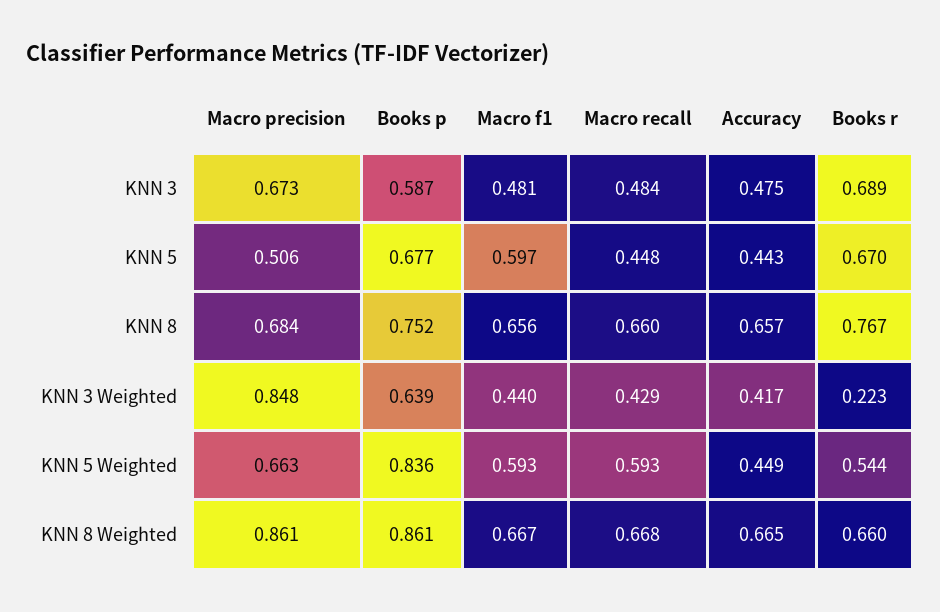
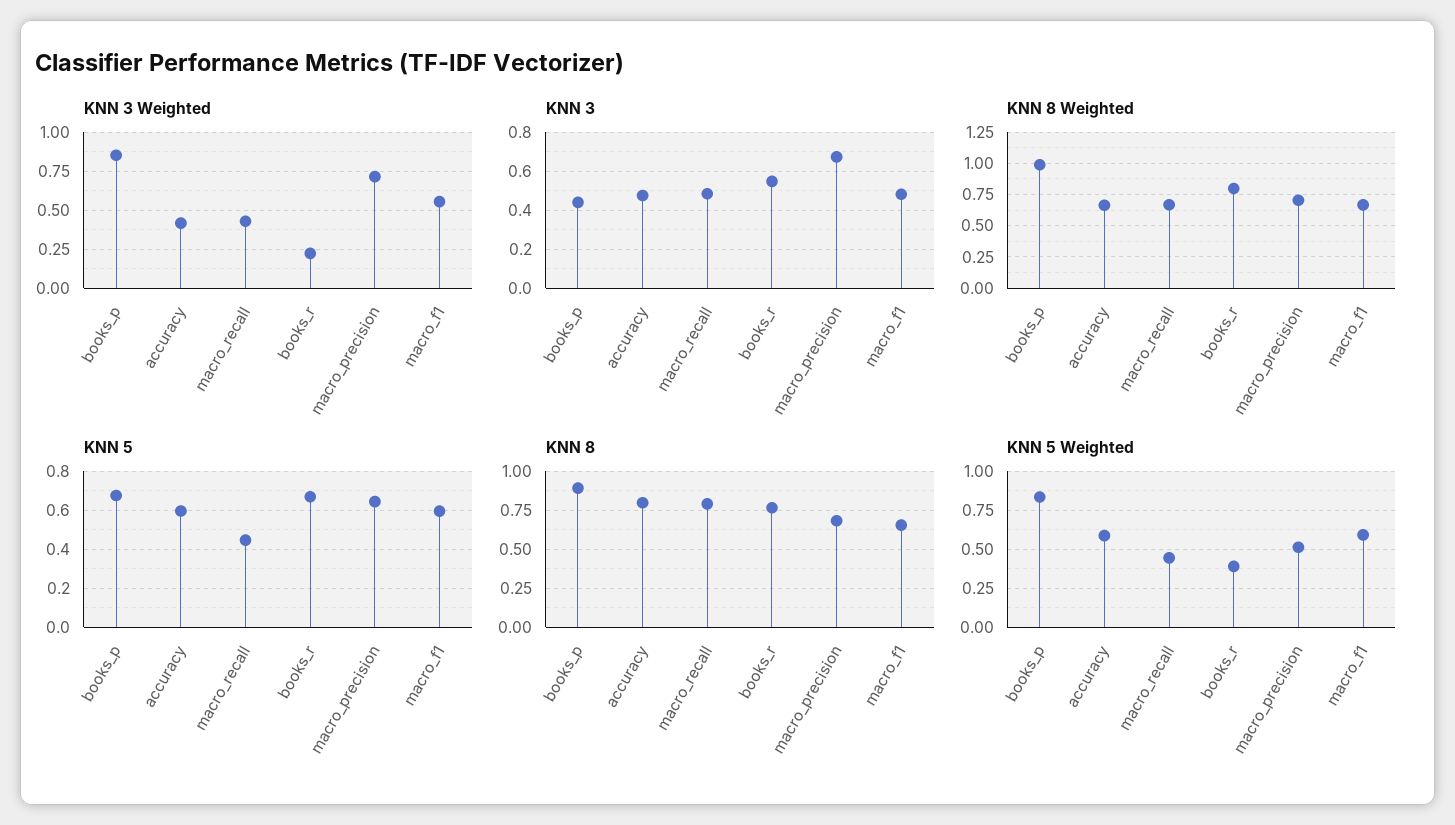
KNN 3, Books p: 0.587 -> 0.45
KNN 3, Books r: 0.689 -> 0.55
KNN 5, Macro precision: 0.506 -> 0.65
KNN 5, Accuracy: 0.443 -> 0.6
KNN 8, Books p: 0.752 -> 0.9
KNN 8, Macro recall: 0.66 -> 0.8
KNN 8, Accuracy: 0.657 -> 0.8
KNN 3 Weighted, Macro precision: 0.848 -> 0.7
KNN 3 Weighted, Books p: 0.639 -> 0.85
KNN 3 Weighted, Macro f1: 0.44 -> 0.55
KNN 5 Weighted, Macro precision: 0.663 -> 0.5
KNN 5 Weighted, Macro recall: 0.593 -> 0.45
KNN 5 Weighted, Accuracy: 0.449 -> 0.6
KNN 5 Weighted, Books r: 0.544 -> 0.4
KNN 8 Weighted, Macro precision: 0.861 -> 0.7
KNN 8 Weighted, Books p: 0.861 -> 1
KNN 8 Weighted, Books r: 0.66 -> 0.8

